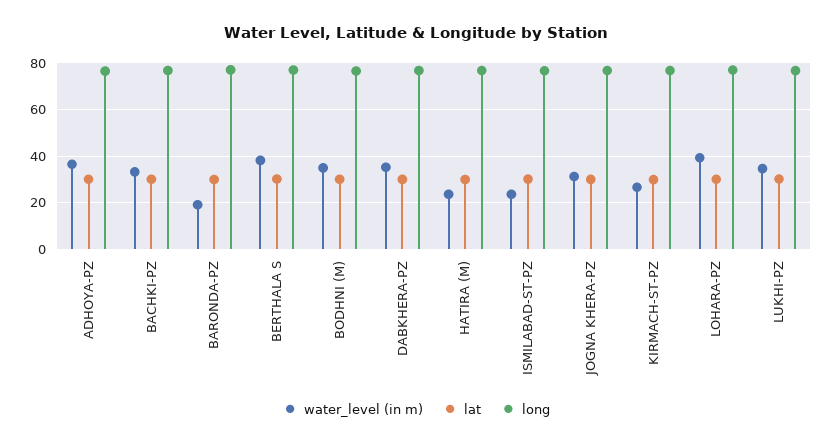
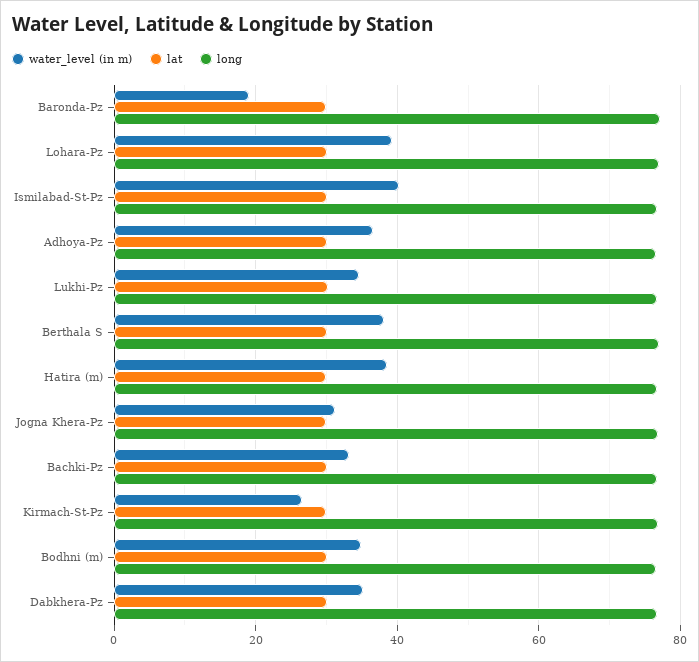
water_level (in m), HATIRA (M): 25 -> 38
water_level (in m), ISMILABAD-ST-PZ: 25 -> 40

